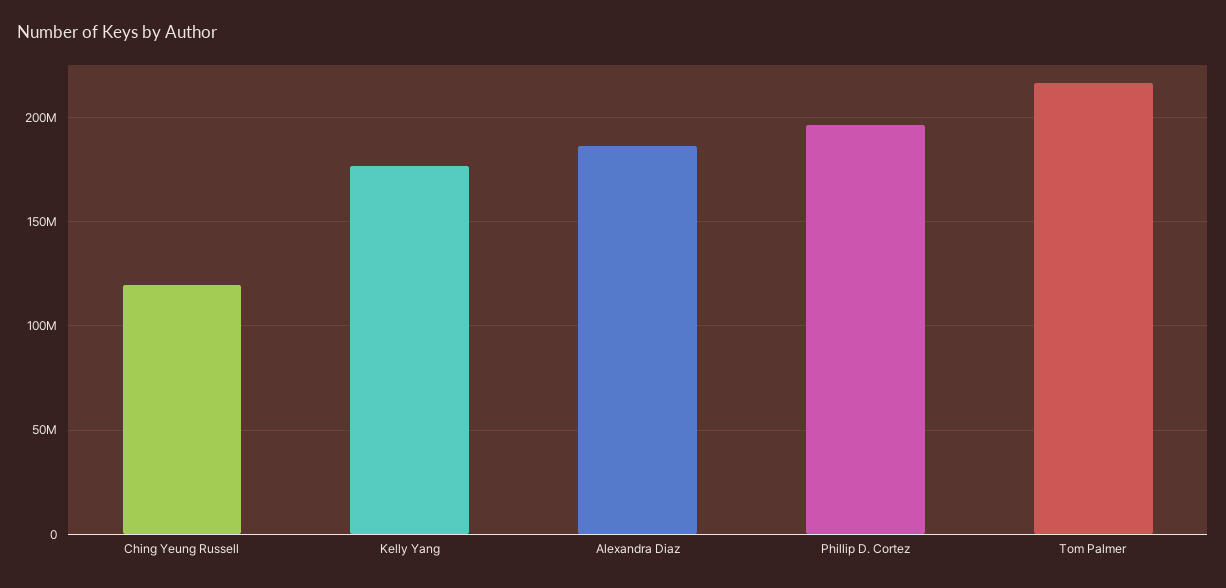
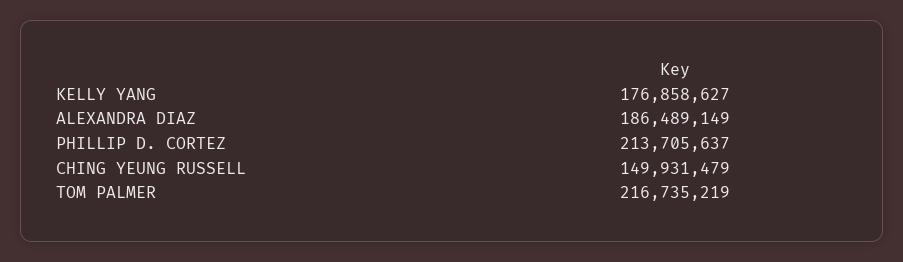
Ching Yeung Russell: 120000000 -> 149931479
Phillip D. Cortez: 195000000 -> 213705637

